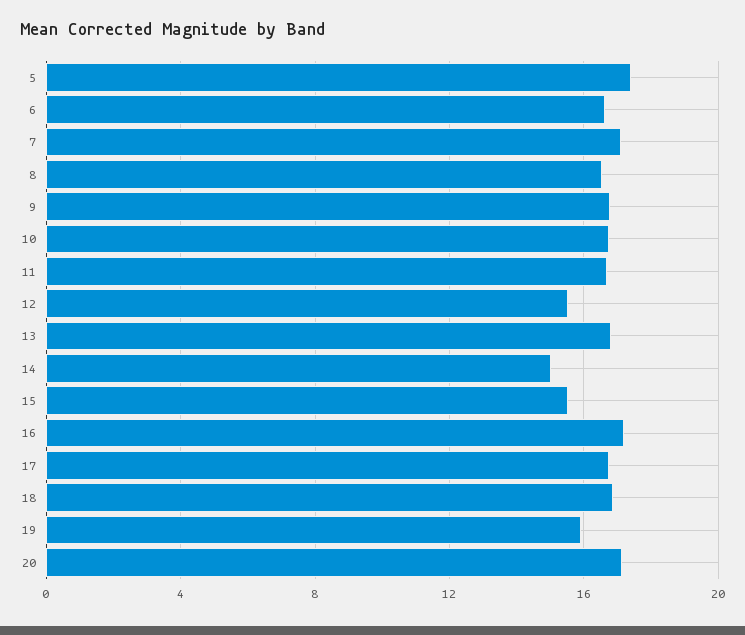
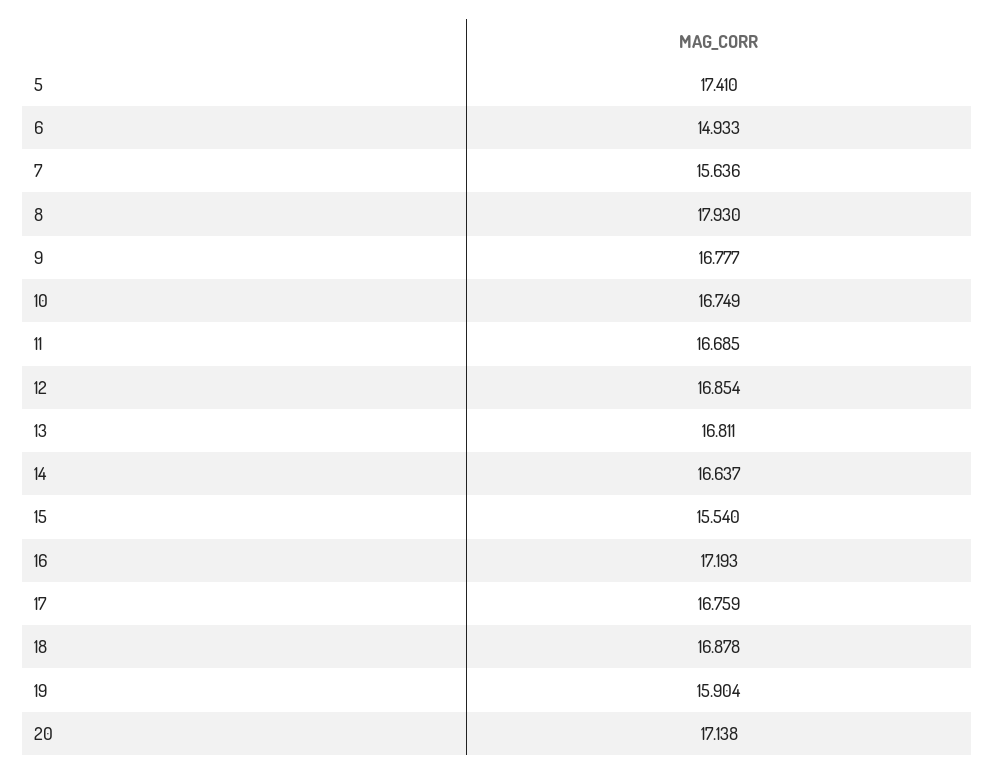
6: 16.5 -> 14.933
7: 17 -> 15.636
8: 16.5 -> 17.93
12: 15.5 -> 16.854
14: 15 -> 16.637

